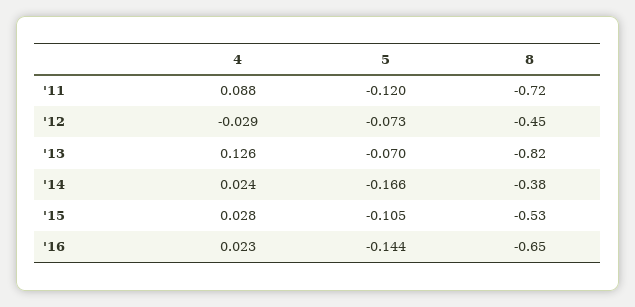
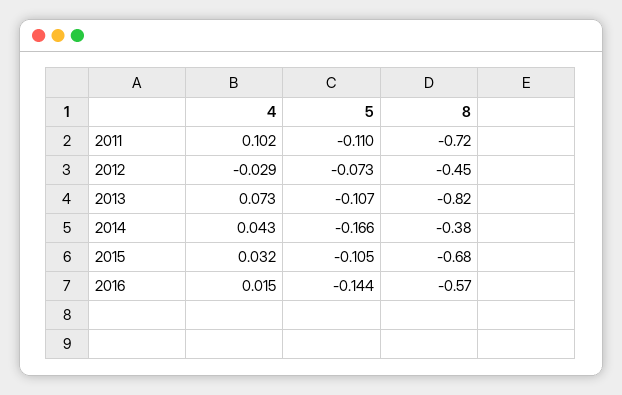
4, '11: 0.088 -> 0.102
5, '11: -0.12 -> -0.11
4, '13: 0.126 -> 0.073
5, '13: -0.07 -> -0.107
4, '14: 0.024 -> 0.043
4, '15: 0.028 -> 0.032
8, '15: -0.53 -> -0.68
4, '16: 0.023 -> 0.015
8, '16: -0.65 -> -0.57

